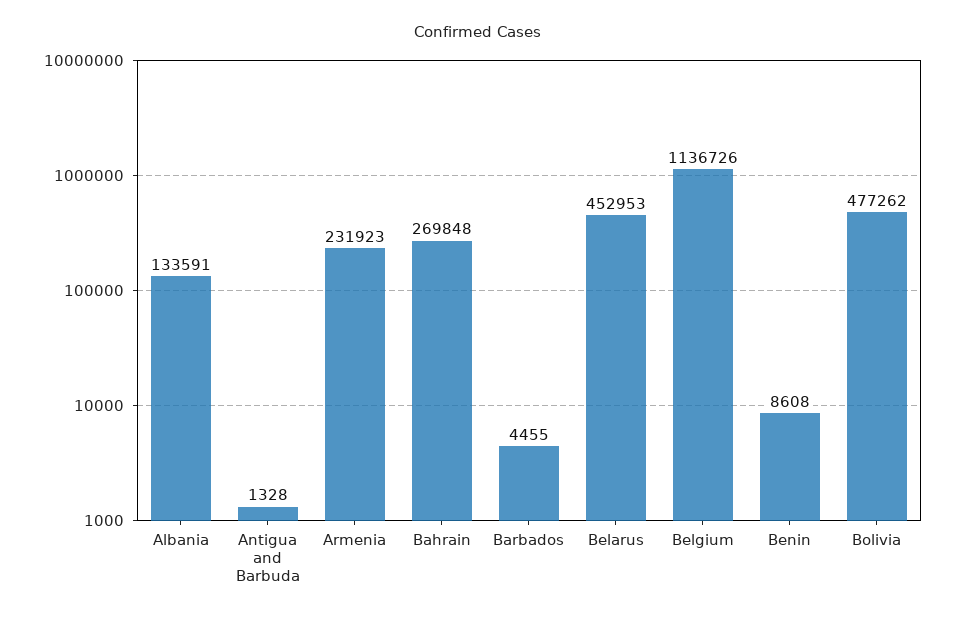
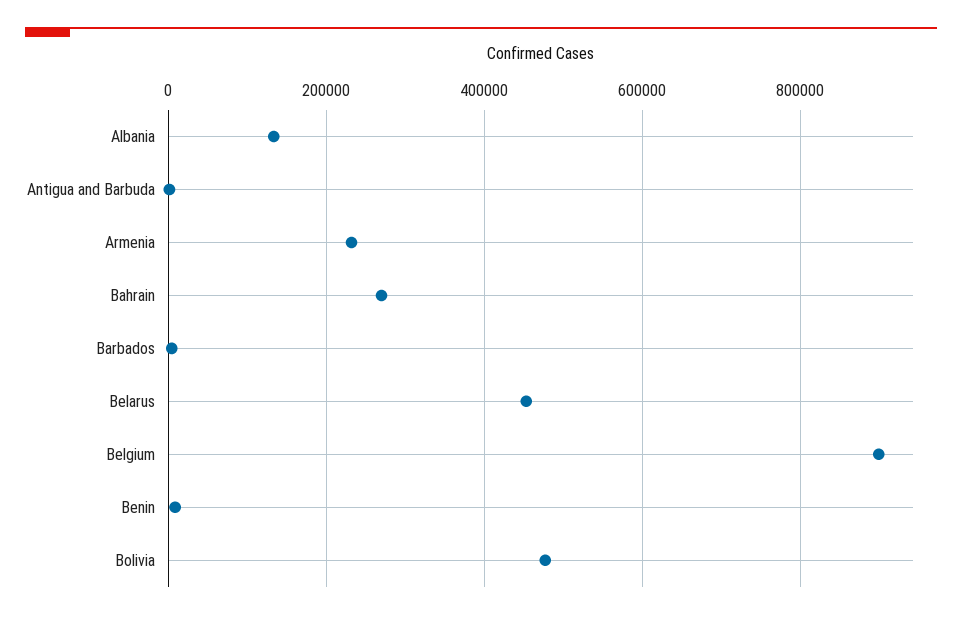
Belgium: 1136726 -> 900000

